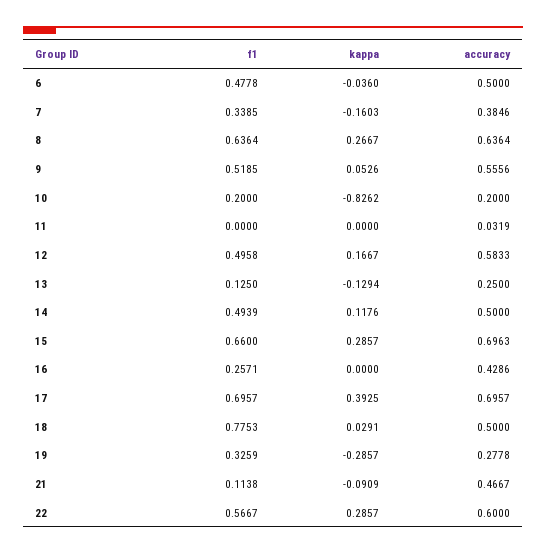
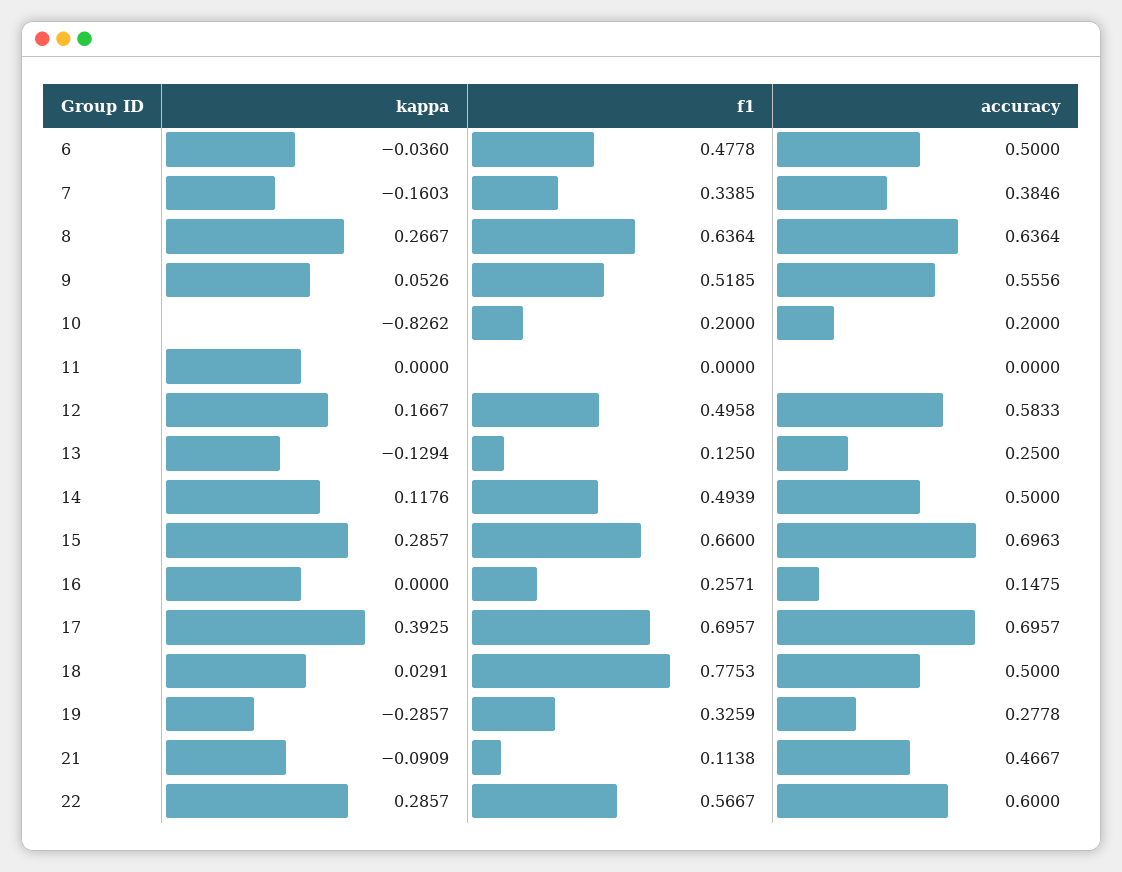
accuracy, 11: 0.0319 -> 0
accuracy, 16: 0.4286 -> 0.1475

